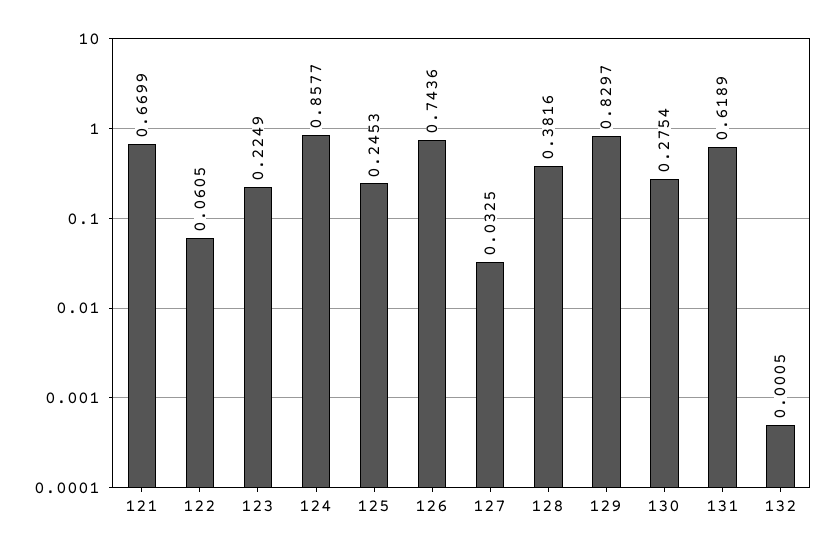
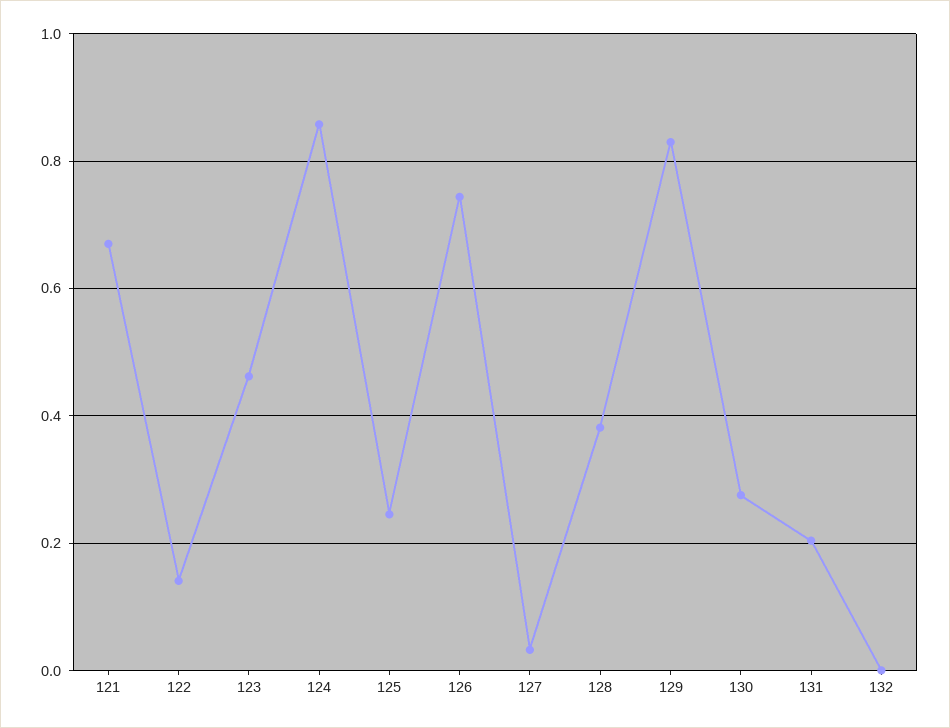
122: 0.0605 -> 0.14
123: 0.2249 -> 0.46
131: 0.6189 -> 0.2

